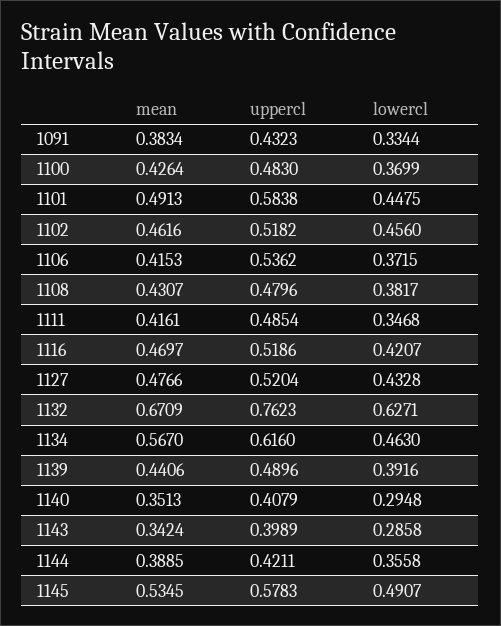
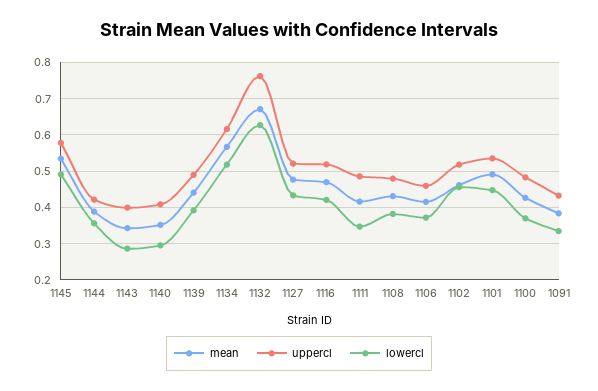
uppercl, 1101: 0.5838 -> 0.54
uppercl, 1106: 0.5362 -> 0.46
lowercl, 1134: 0.463 -> 0.52

